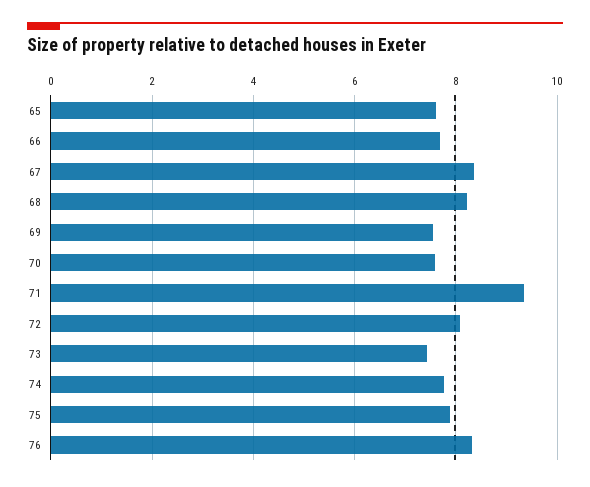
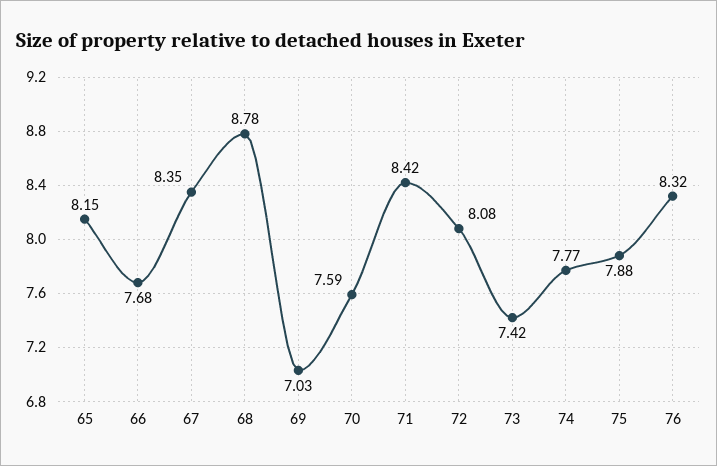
65: 7.6 -> 8.15
68: 8.2 -> 8.78
69: 7.6 -> 7.03
71: 9.4 -> 8.42

